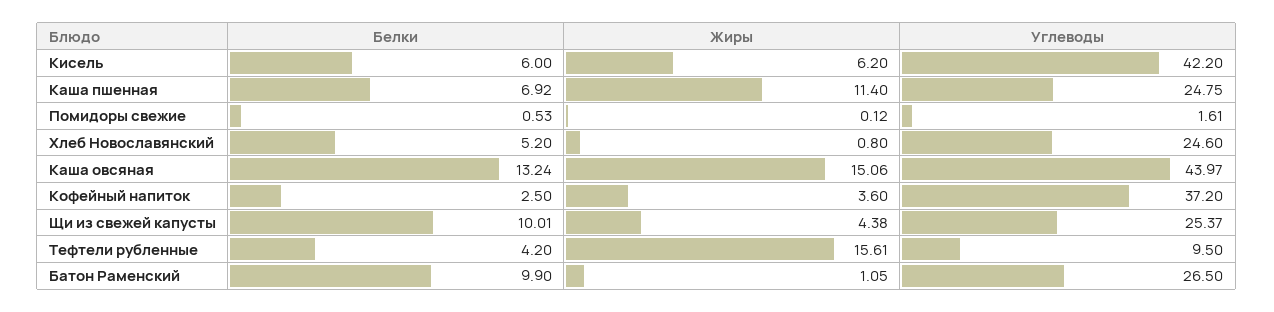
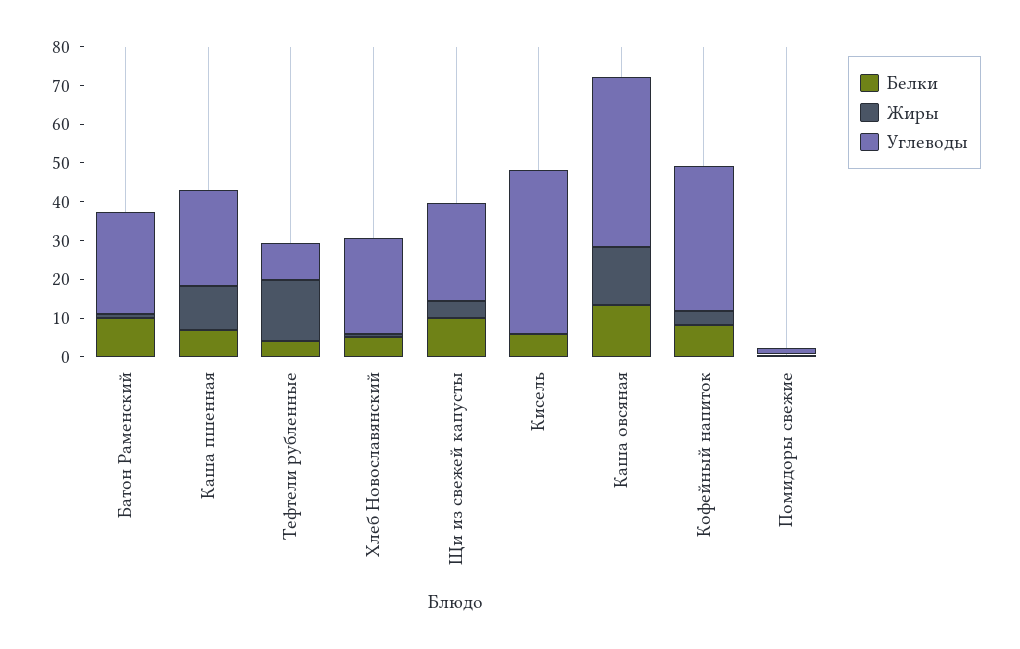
Жиры, Кисель: 6.2 -> 0
Белки, Кофейный напиток: 2.5 -> 7.5

